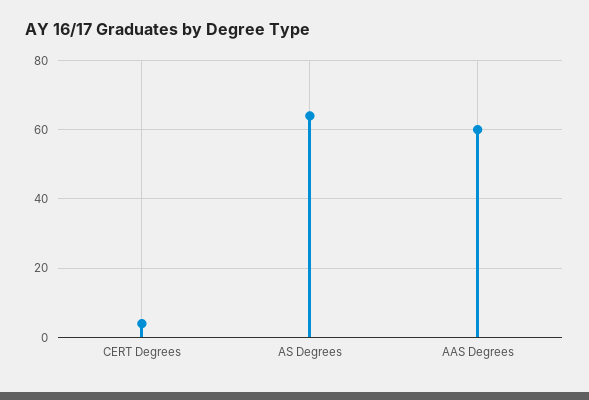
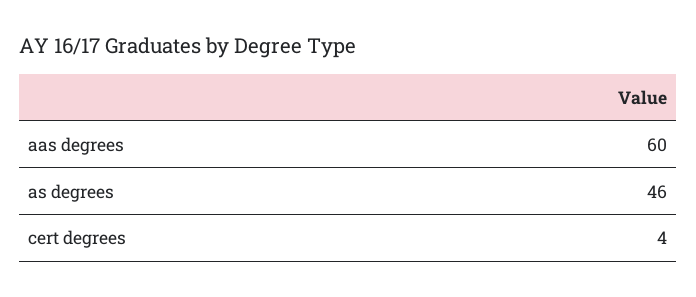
AS Degrees: 65 -> 46

